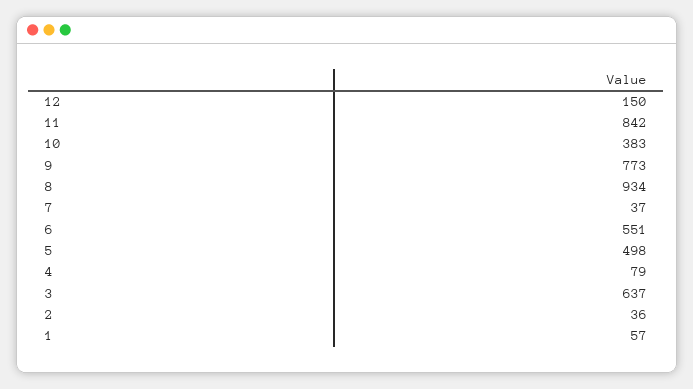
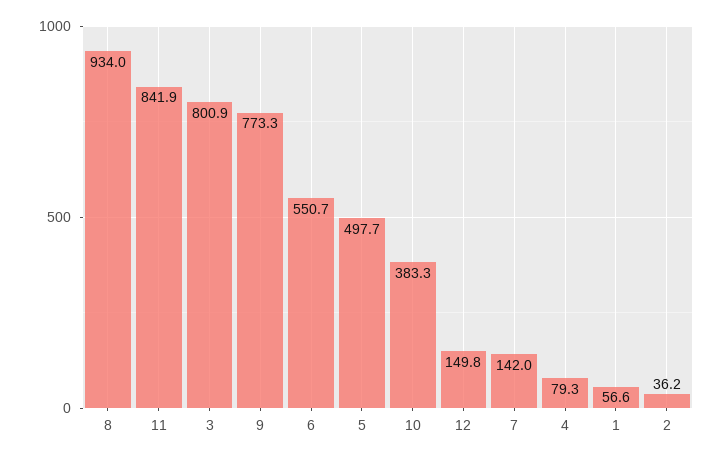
7: 37 -> 142
3: 637 -> 800.9

